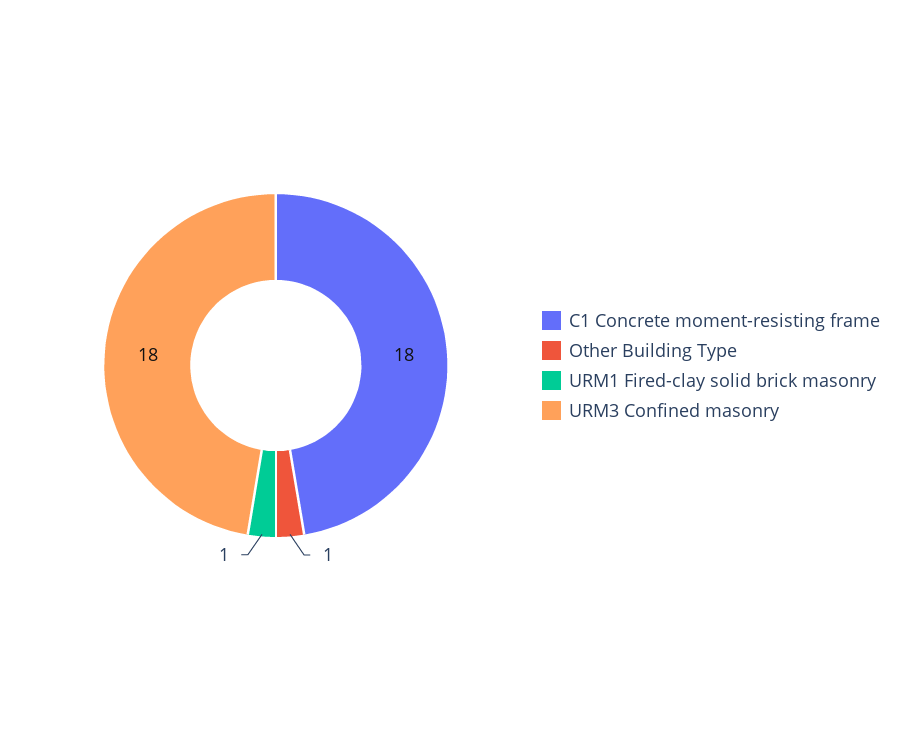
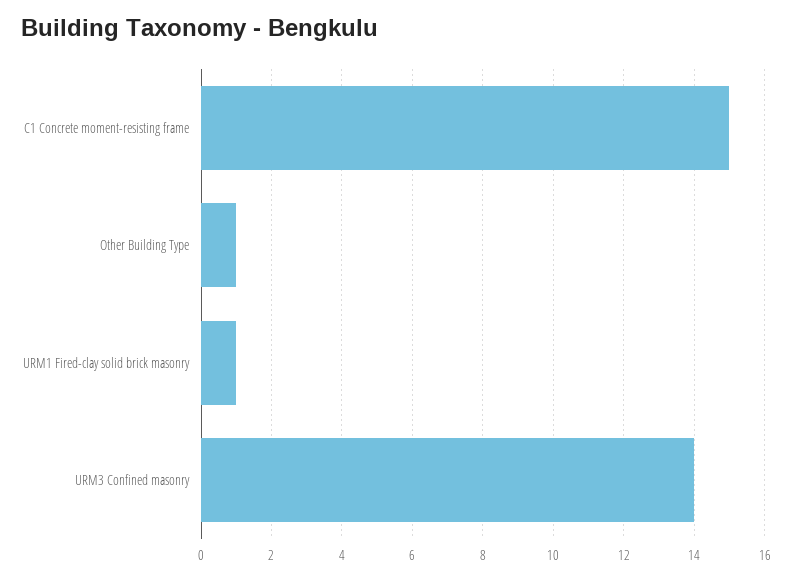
C1 Concrete moment-resisting frame: 18 -> 15
URM3 Confined masonry: 18 -> 14

